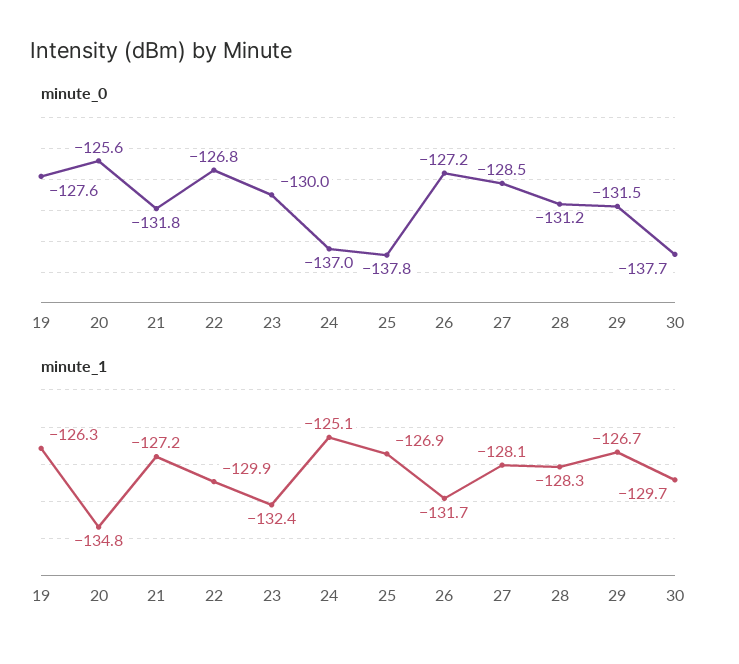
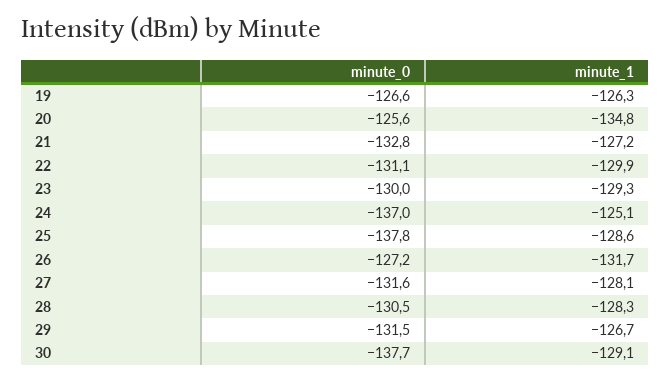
minute_0, 19: -127.6 -> -126.6
minute_0, 21: -131.8 -> -132.8
minute_0, 22: -126.8 -> -131.1
minute_0, 27: -128.5 -> -131.6
minute_0, 28: -131.2 -> -130.5
minute_1, 23: -132.4 -> -129.3
minute_1, 25: -126.9 -> -128.6
minute_1, 30: -129.7 -> -129.1

